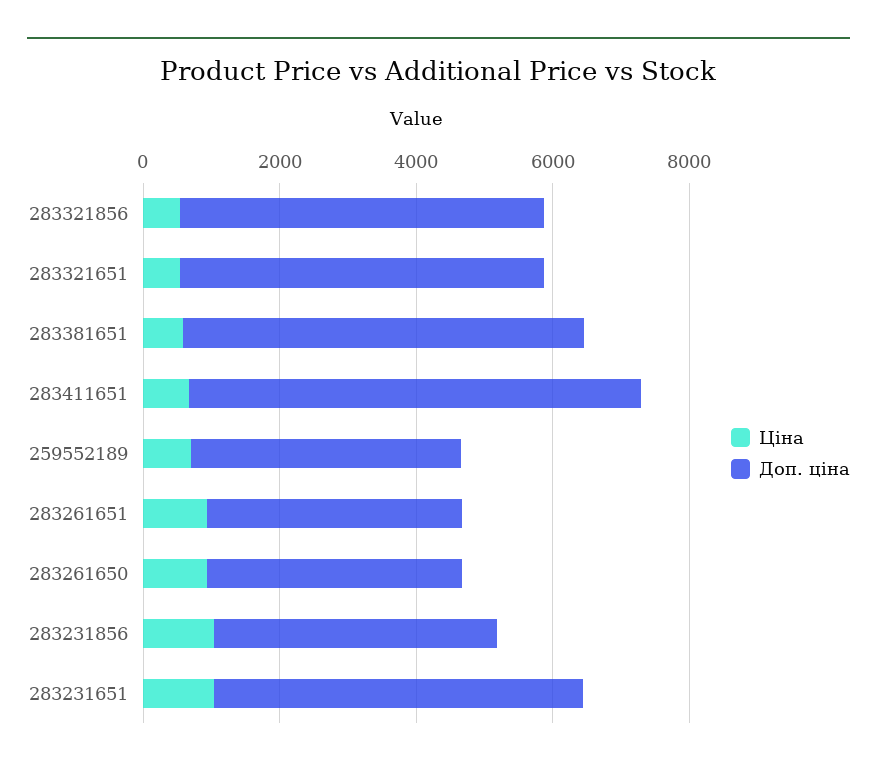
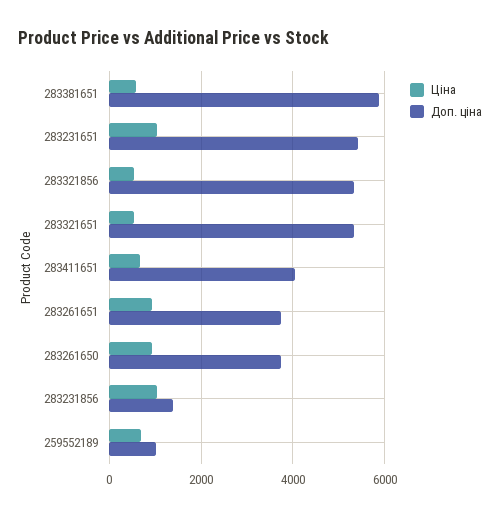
Доп. ціна, 283411651: 6500 -> 4000
Доп. ціна, 259552189: 4000 -> 1000
Доп. ціна, 283231856: 4000 -> 1400

